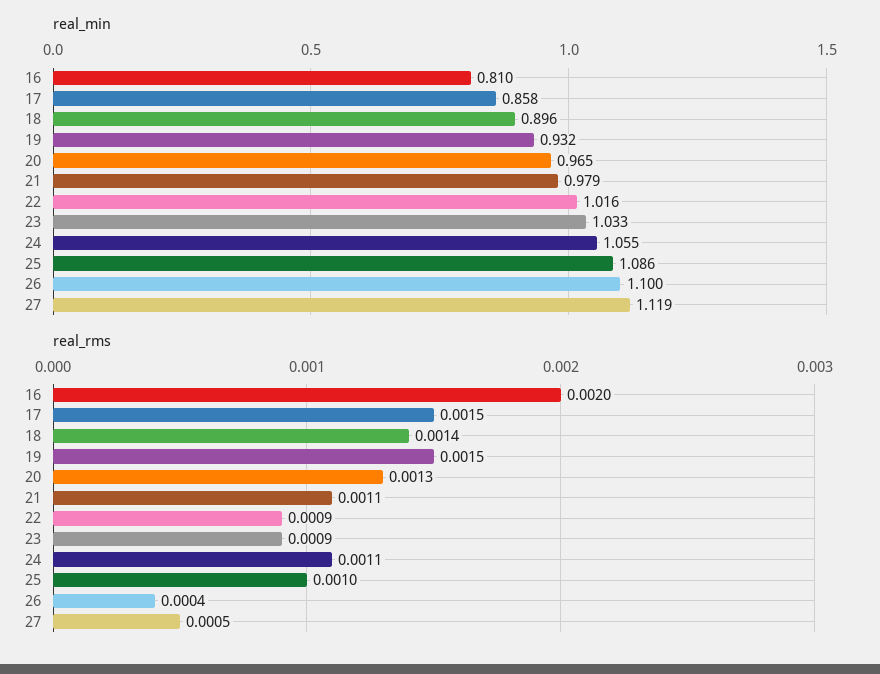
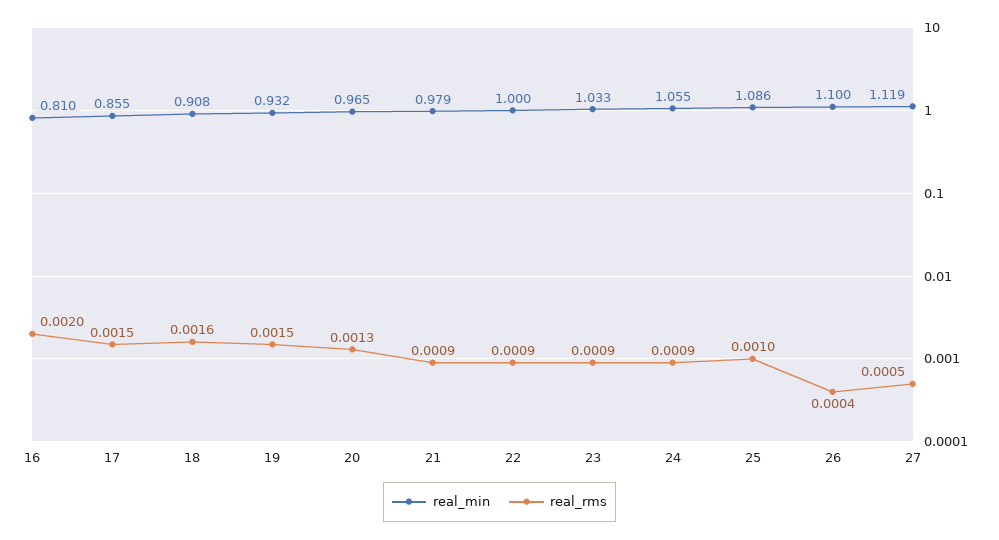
real_min, 17: 0.858 -> 0.855
real_min, 18: 0.896 -> 0.908
real_min, 22: 1.016 -> 1
real_rms, 18: 0.0014 -> 0.0016
real_rms, 21: 0.0011 -> 0.0009
real_rms, 24: 0.0011 -> 0.0009

